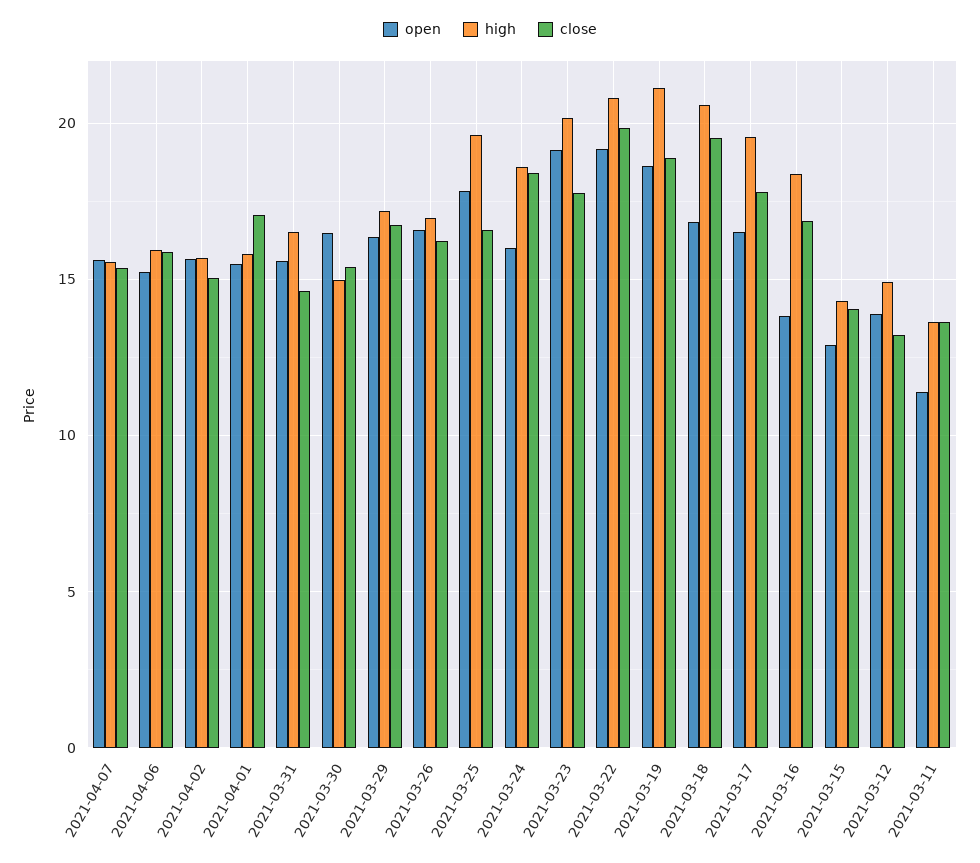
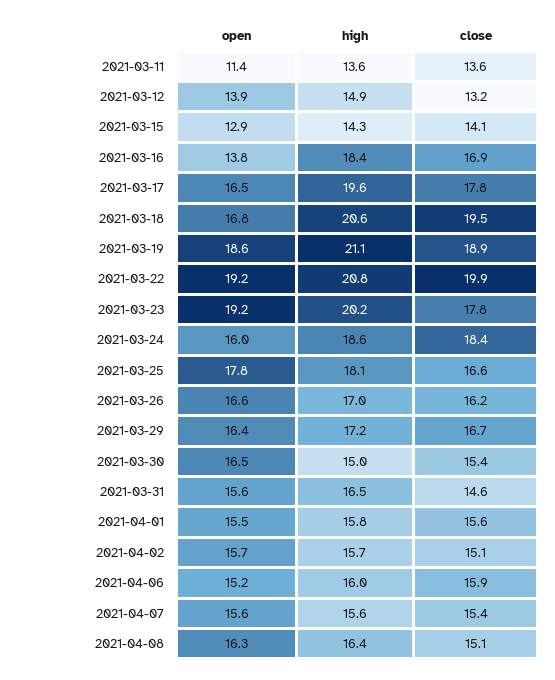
close, 2021-04-01: 17 -> 15.6
high, 2021-03-25: 19.5 -> 18.1
open, 2021-04-08: none -> 16.3
high, 2021-04-08: none -> 16.4
close, 2021-04-08: none -> 15.1

